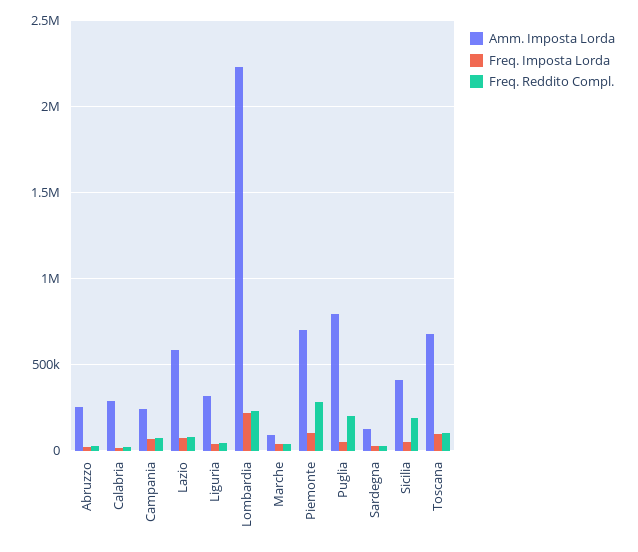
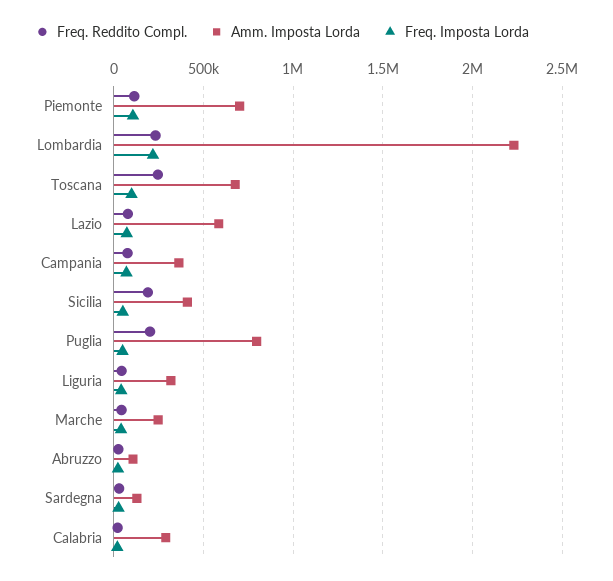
Amm. Imposta Lorda, Abruzzo: 250000 -> 100000
Amm. Imposta Lorda, Campania: 250000 -> 350000
Amm. Imposta Lorda, Marche: 100000 -> 250000
Freq. Reddito Compl., Piemonte: 300000 -> 100000
Freq. Reddito Compl., Toscana: 100000 -> 250000

